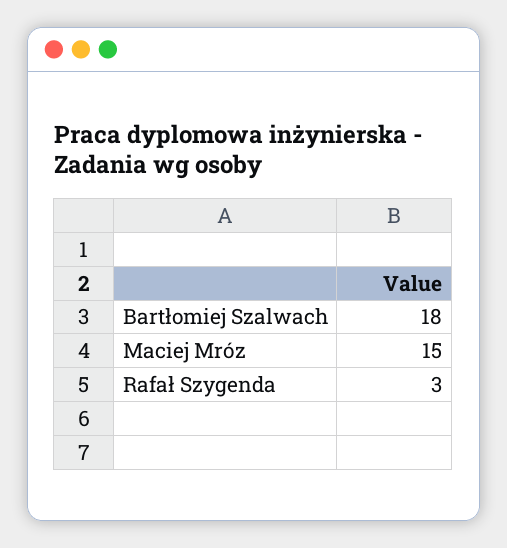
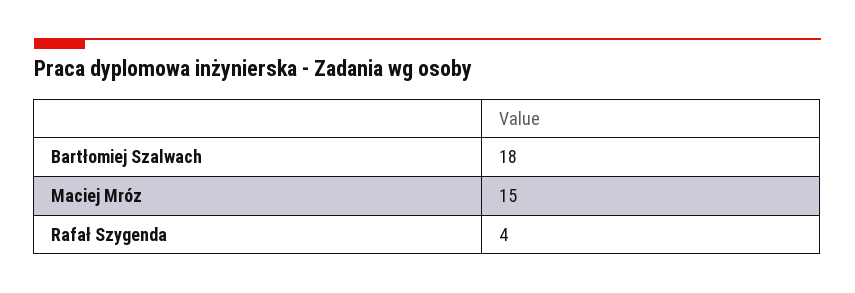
Rafał Szygenda: 3 -> 4

